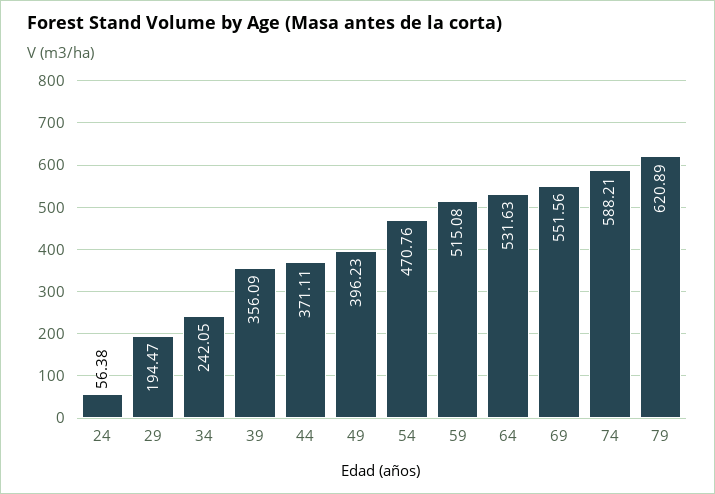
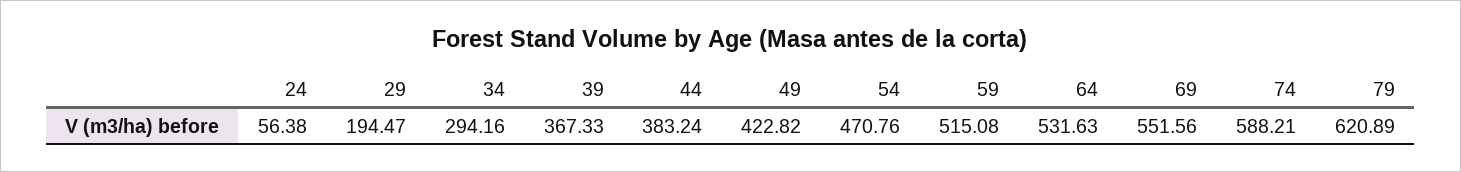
34: 242.05 -> 294.16
39: 356.09 -> 367.33
44: 371.11 -> 383.24
49: 396.23 -> 422.82

